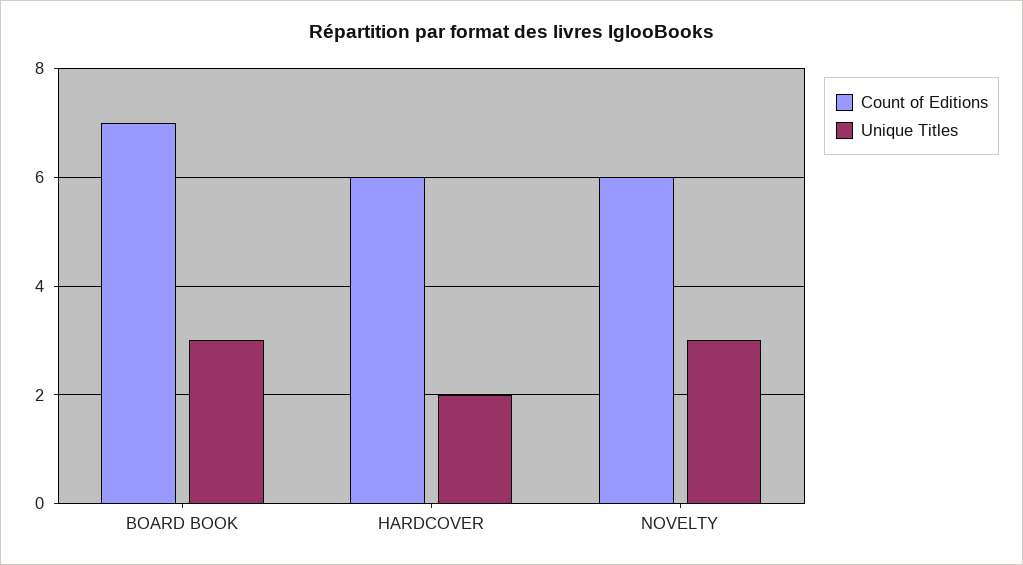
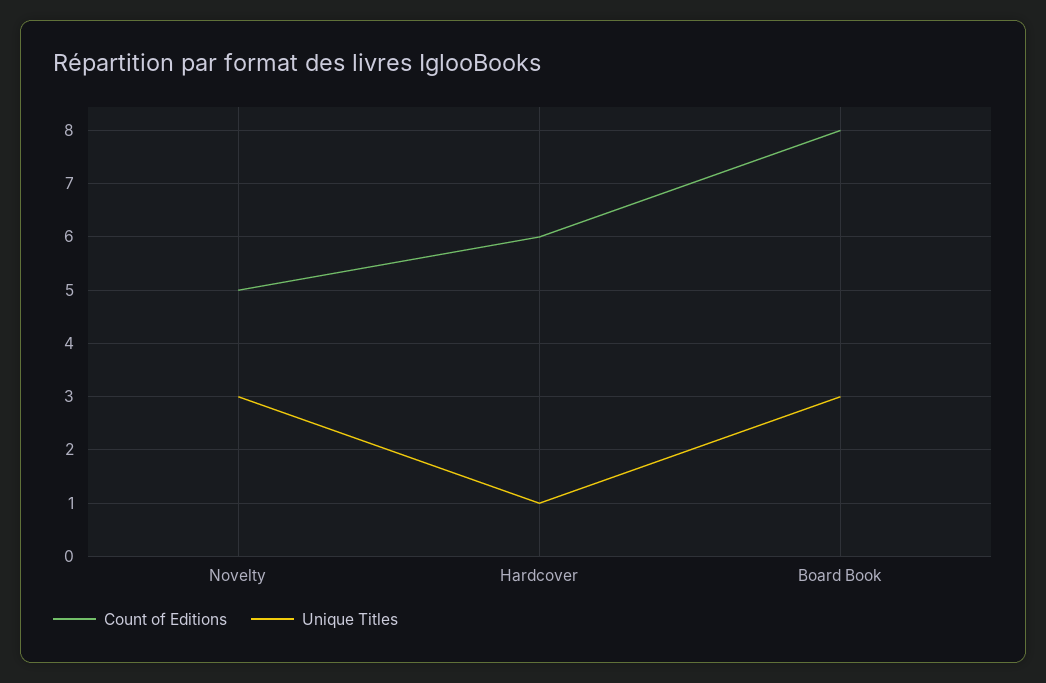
Count of Editions, BOARD BOOK: 7 -> 8
Unique Titles, HARDCOVER: 2 -> 1
Count of Editions, NOVELTY: 6 -> 5

